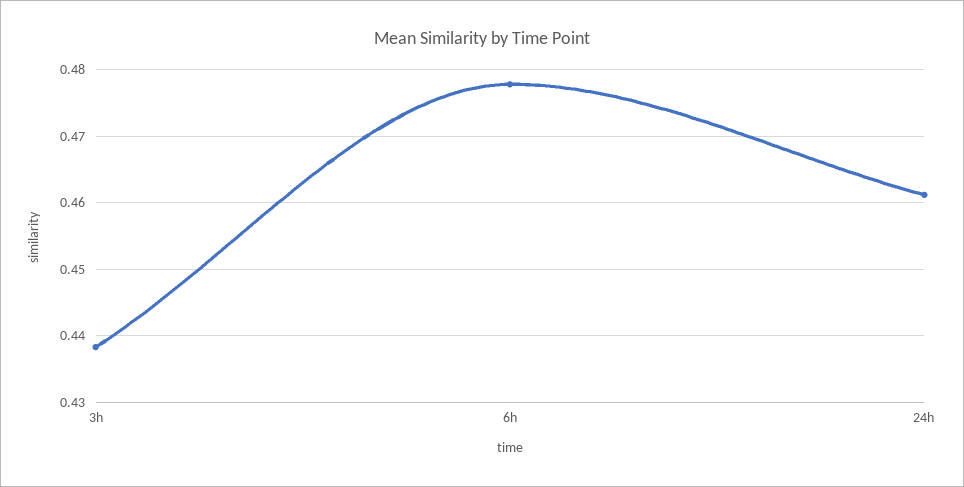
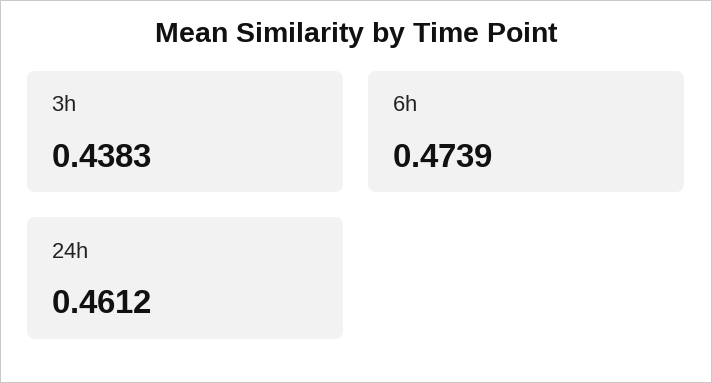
6h: 0.478 -> 0.4739

